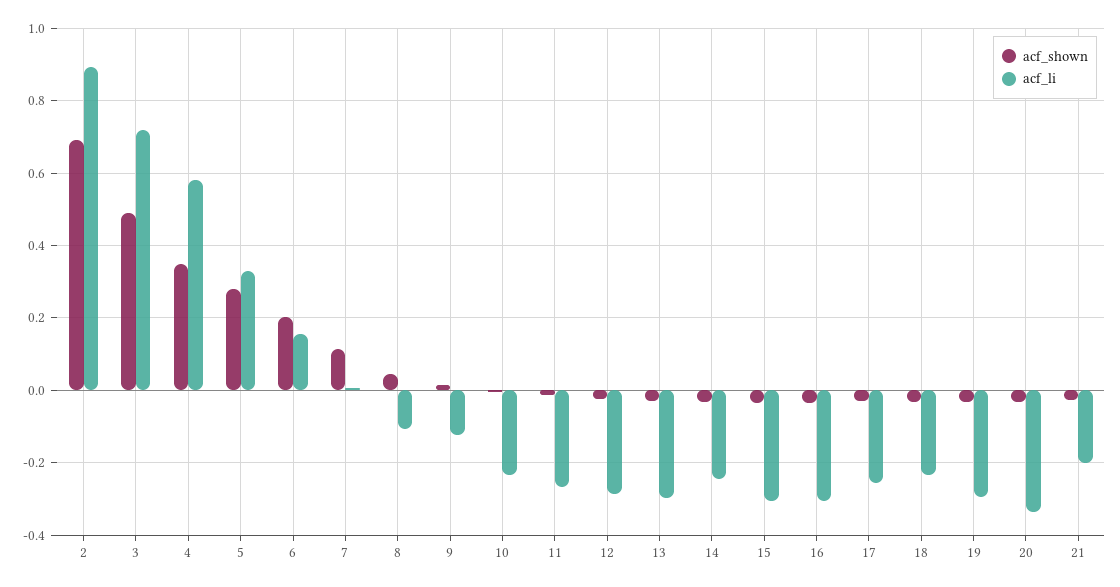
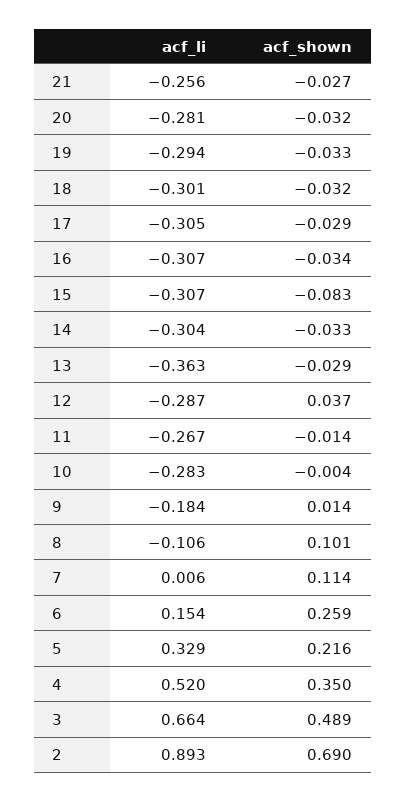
acf_li, 3: 0.72 -> 0.664
acf_li, 4: 0.58 -> 0.52
acf_shown, 5: 0.28 -> 0.216
acf_shown, 6: 0.2 -> 0.259
acf_shown, 8: 0.04 -> 0.101
acf_li, 9: -0.12 -> -0.184
acf_li, 10: -0.24 -> -0.283
acf_shown, 12: -0.02 -> 0.037
acf_li, 13: -0.3 -> -0.363
acf_li, 14: -0.24 -> -0.304
acf_shown, 15: -0.04 -> -0.083
acf_li, 17: -0.26 -> -0.305
acf_li, 18: -0.24 -> -0.301
acf_li, 20: -0.34 -> -0.281
acf_li, 21: -0.2 -> -0.256

